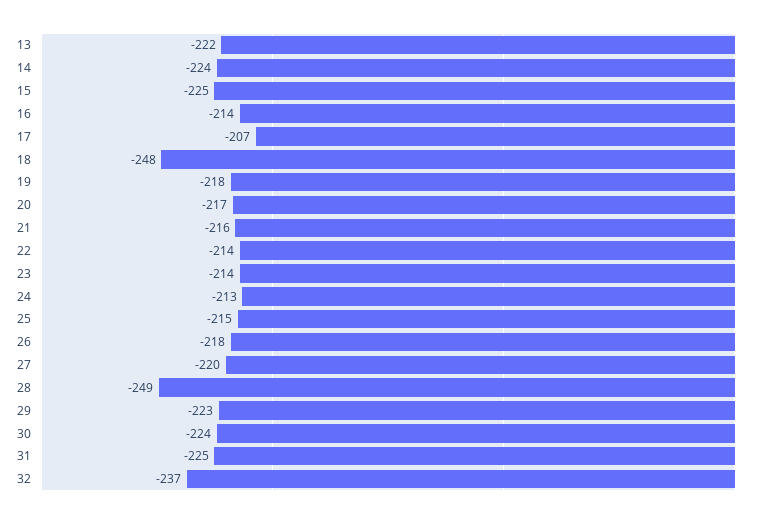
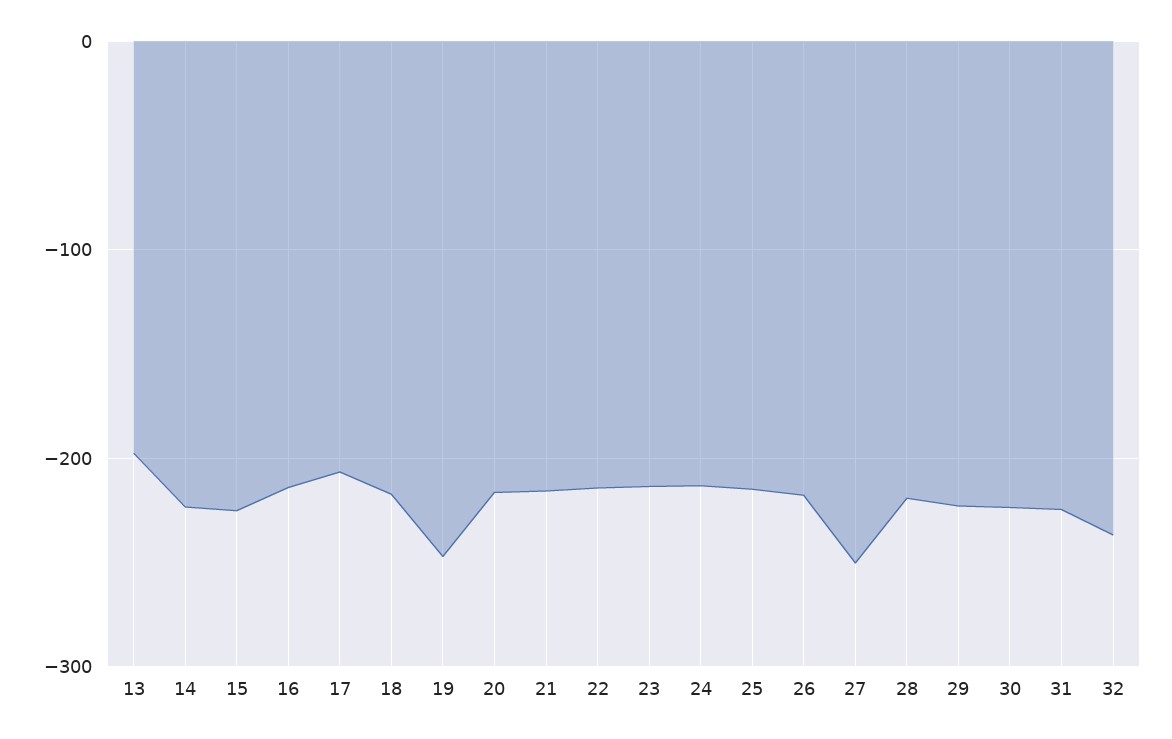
13: -222 -> -200
18: -248 -> -220
19: -218 -> -250
27: -220 -> -250
28: -249 -> -220

